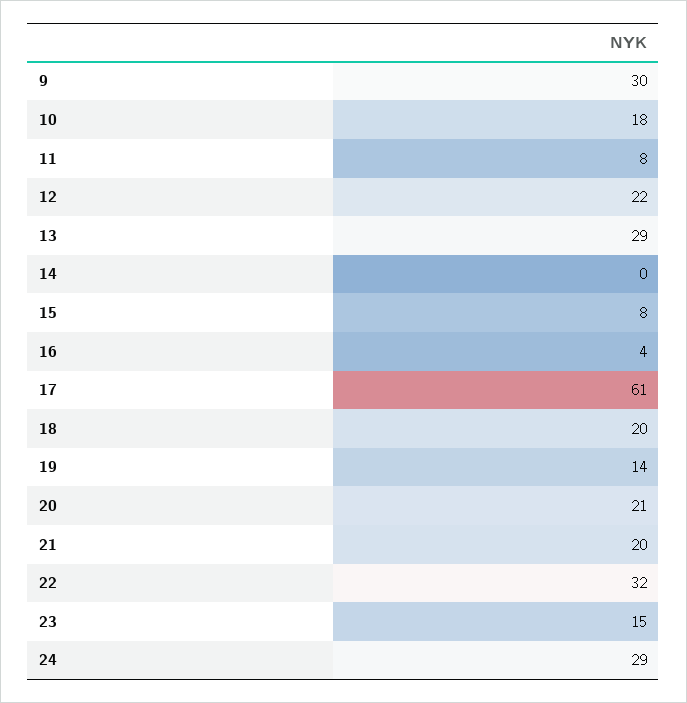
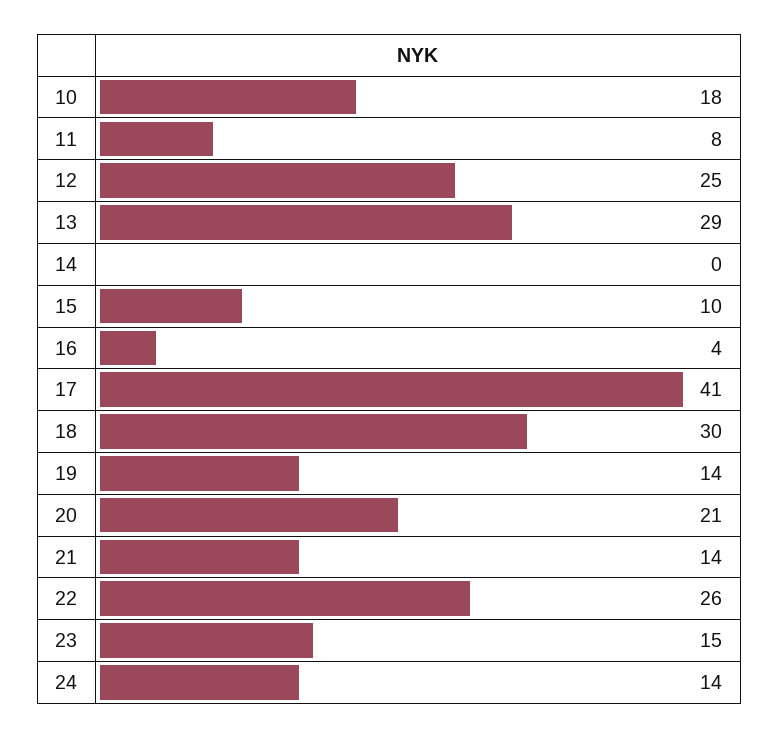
9: 30 -> none
12: 22 -> 25
15: 8 -> 10
17: 61 -> 41
18: 20 -> 30
21: 20 -> 14
22: 32 -> 26
24: 29 -> 14

